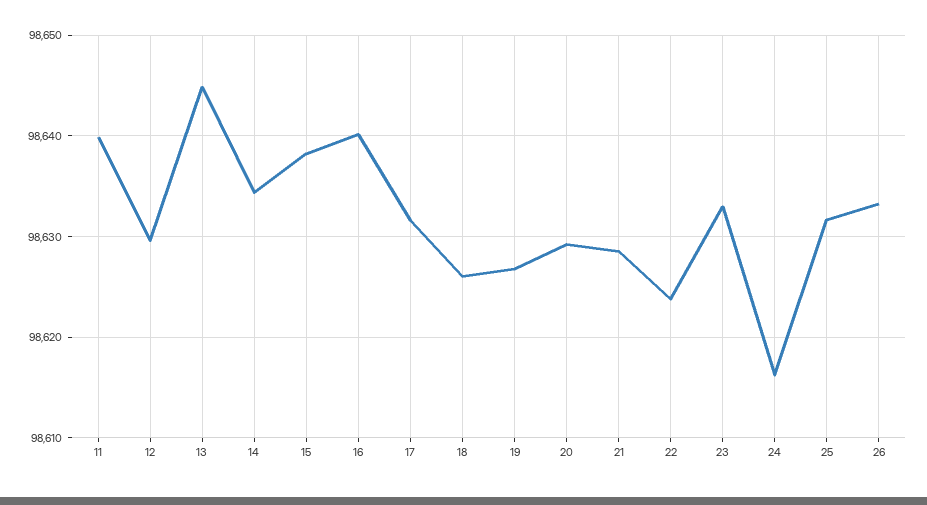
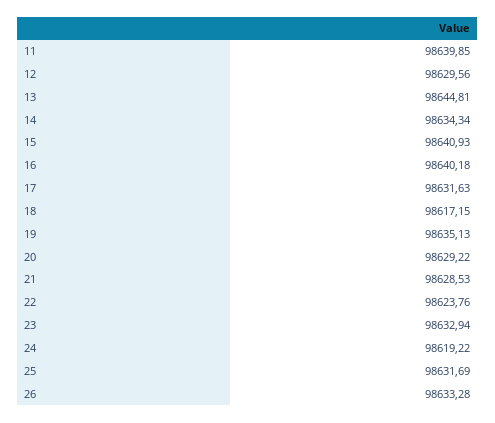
15: 98638 -> 98640.93
18: 98626 -> 98617.15
19: 98627 -> 98635.13
24: 98616 -> 98619.22

